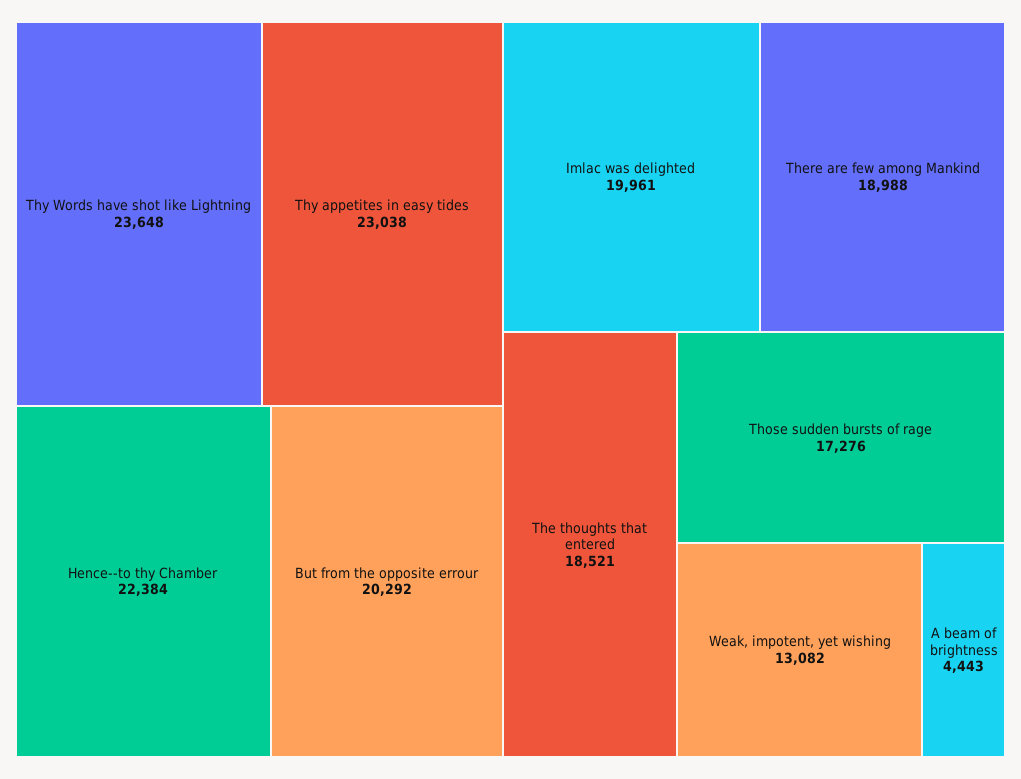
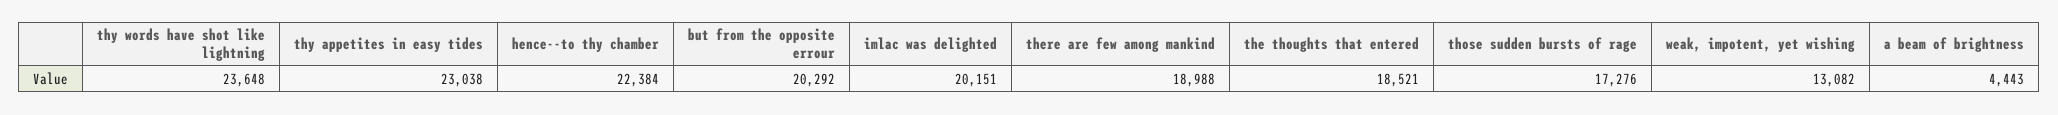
Imlac was delighted: 19961 -> 20151

